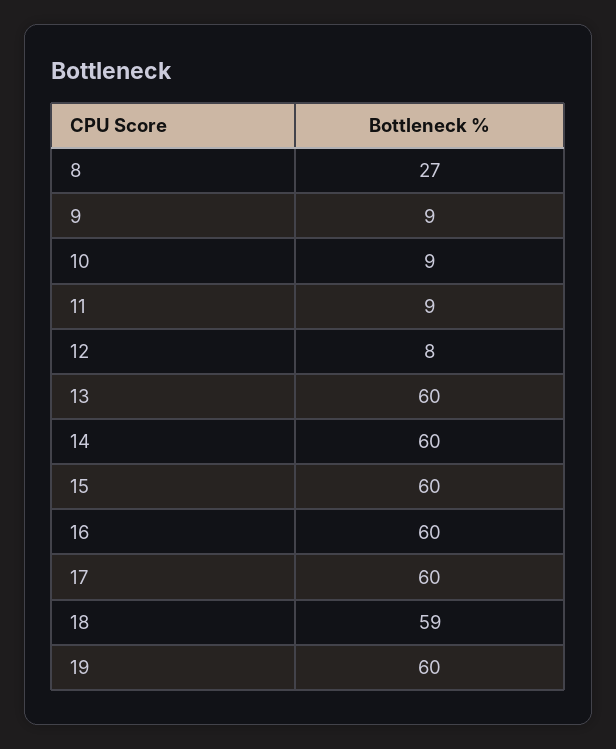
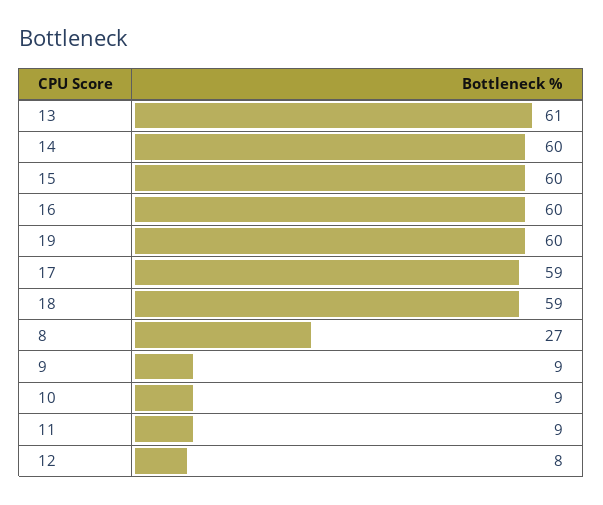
13: 60 -> 61
17: 60 -> 59

